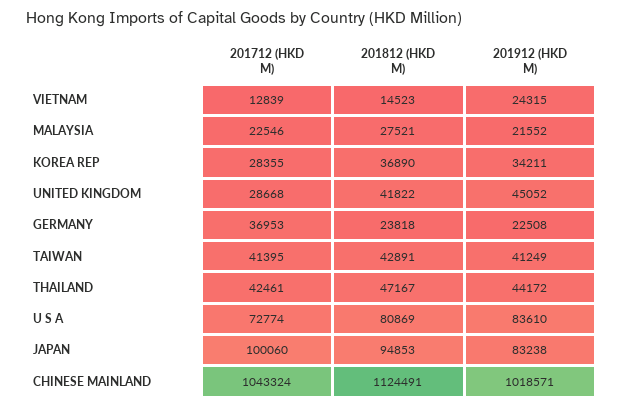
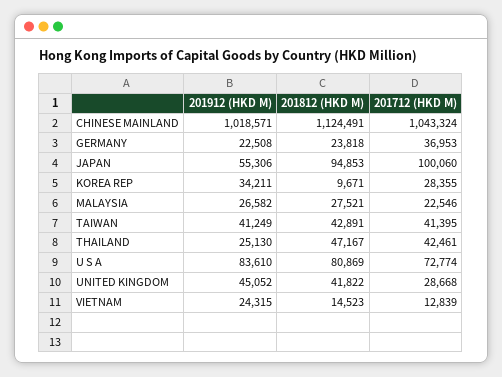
201912 (HKD M), MALAYSIA: 21552 -> 26582
201812 (HKD M), KOREA REP: 36890 -> 9671
201912 (HKD M), THAILAND: 44172 -> 25130
201912 (HKD M), JAPAN: 83238 -> 55306

